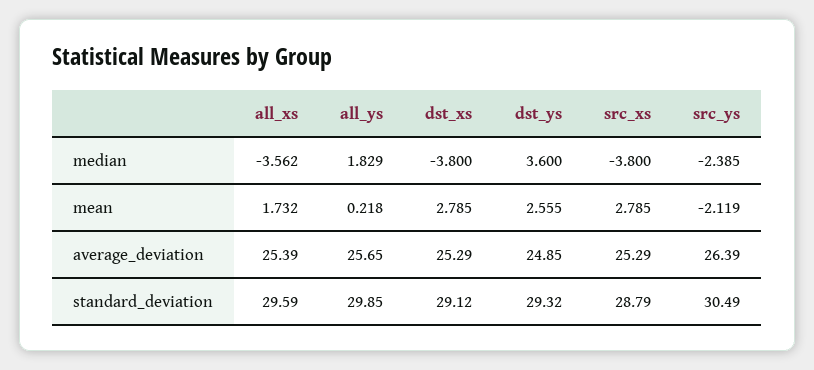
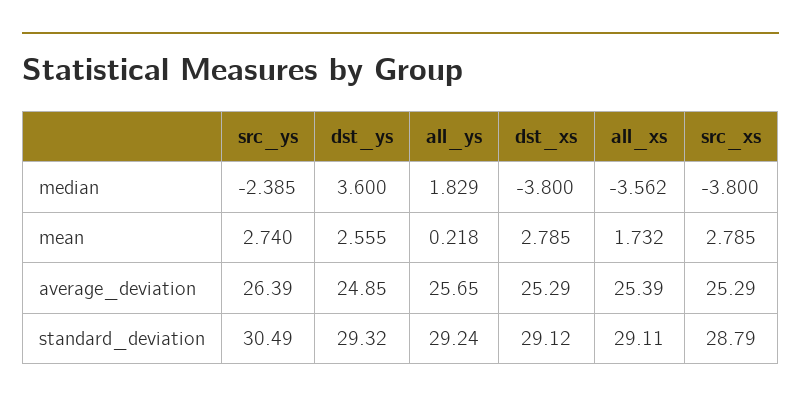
src_ys, mean: -2.119 -> 2.74
all_xs, standard_deviation: 29.59 -> 29.11
all_ys, standard_deviation: 29.85 -> 29.24

